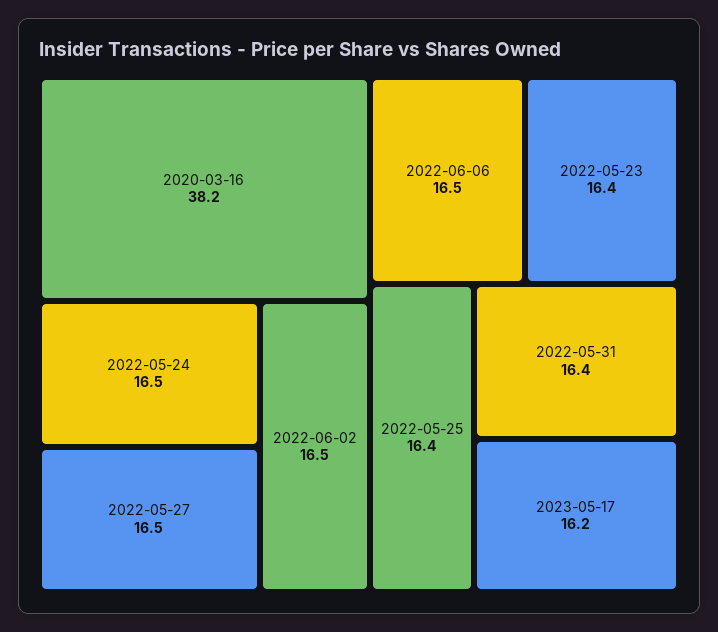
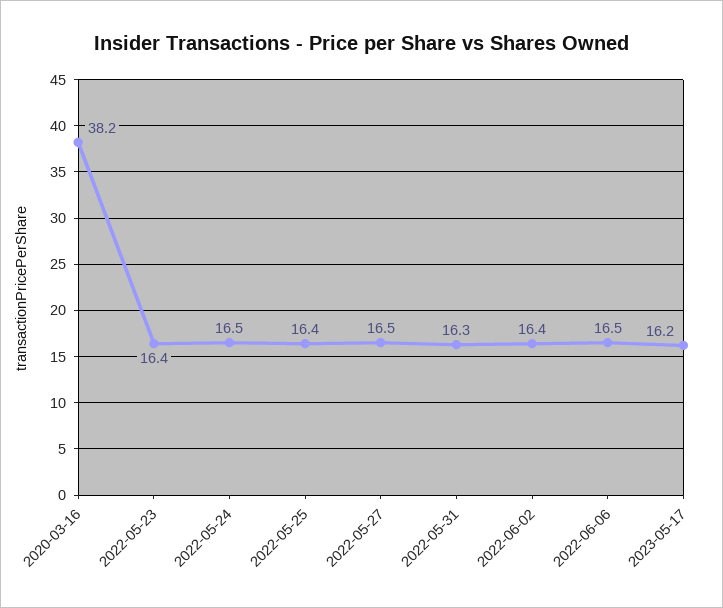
2022-06-02: 16.5 -> 16.4
2022-05-31: 16.4 -> 16.3

